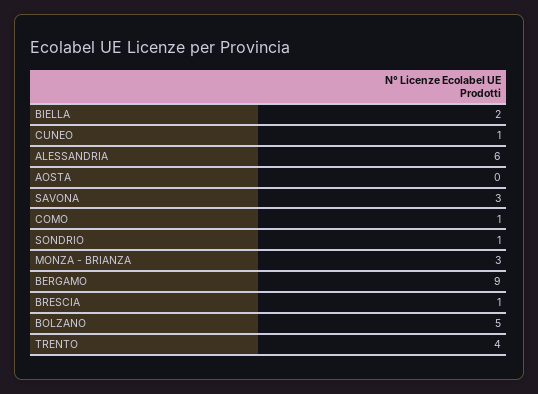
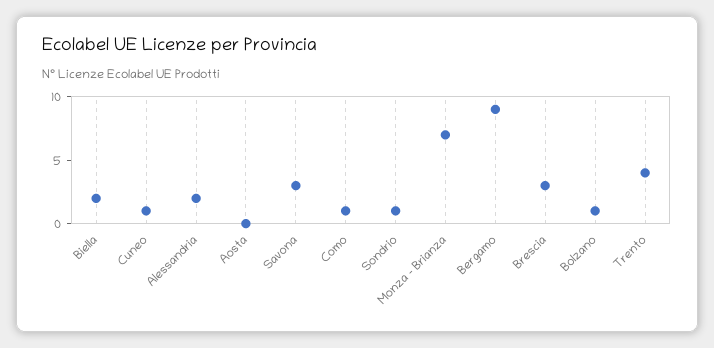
ALESSANDRIA: 6 -> 2
MONZA - BRIANZA: 3 -> 7
BRESCIA: 1 -> 3
BOLZANO: 5 -> 1

